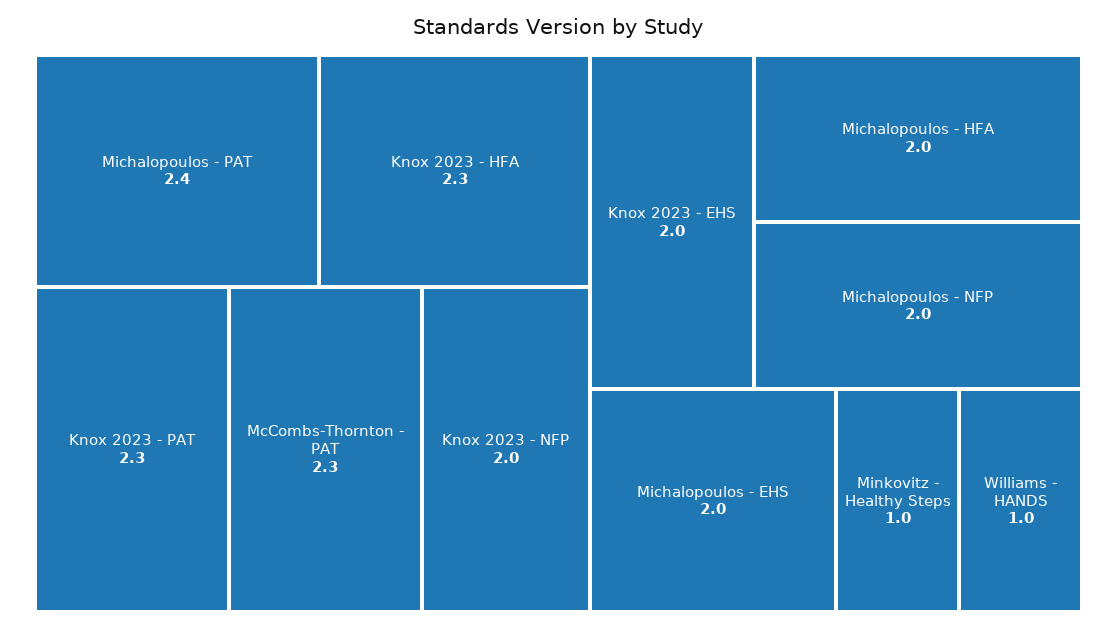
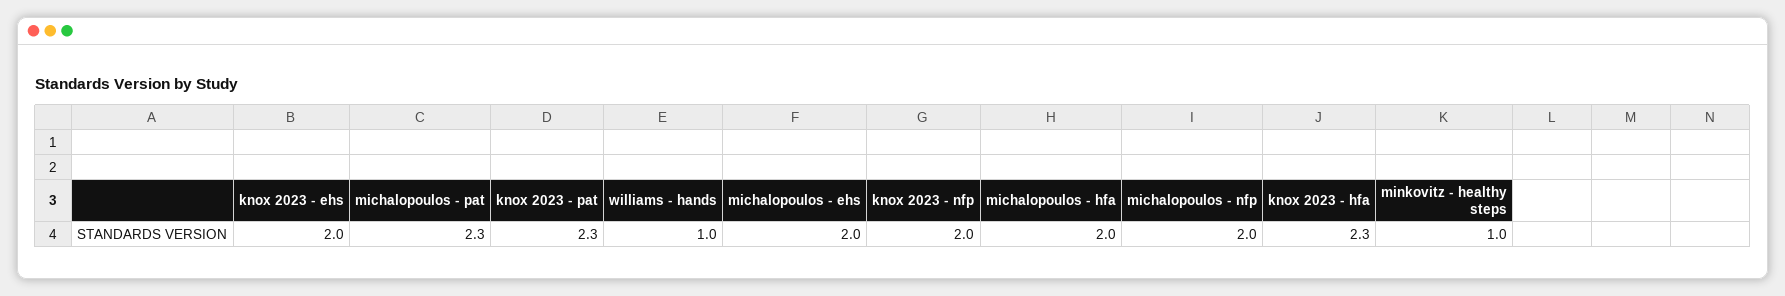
Michalopoulos - PAT: 2.4 -> 2.3
McCombs-Thornton - PAT: 2.3 -> none

